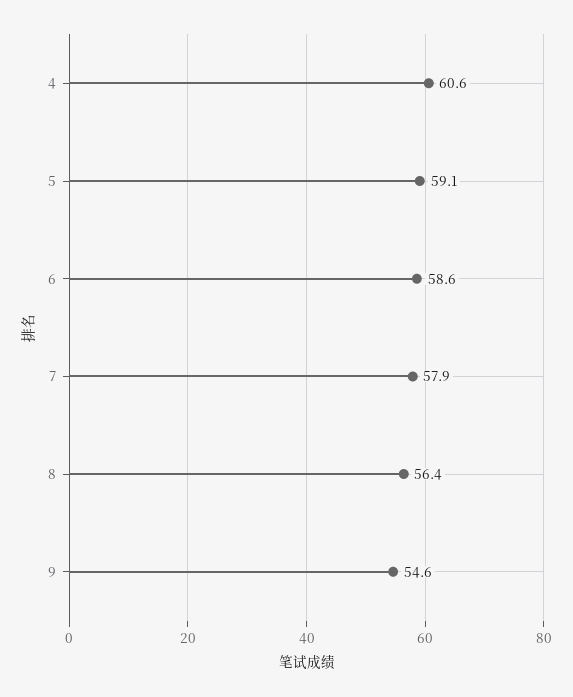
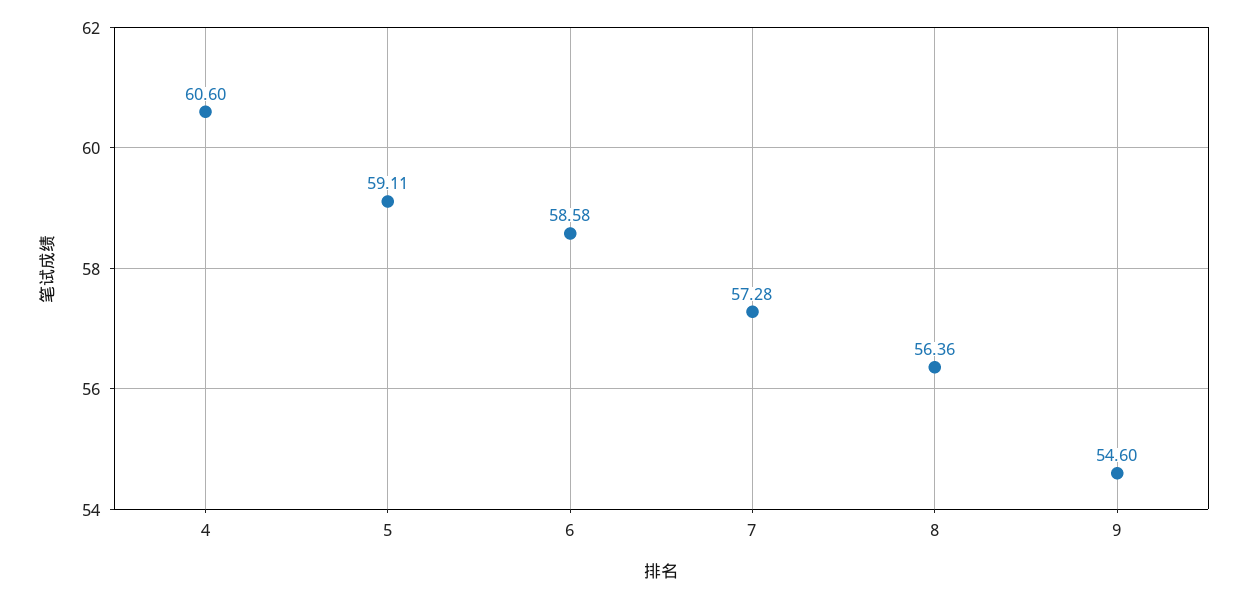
7: 57.9 -> 57.28

